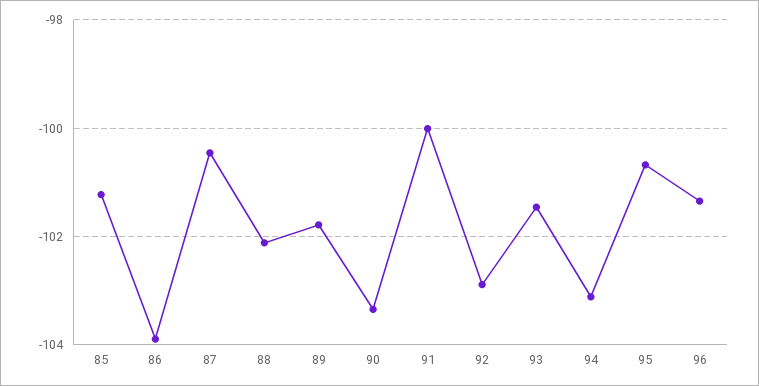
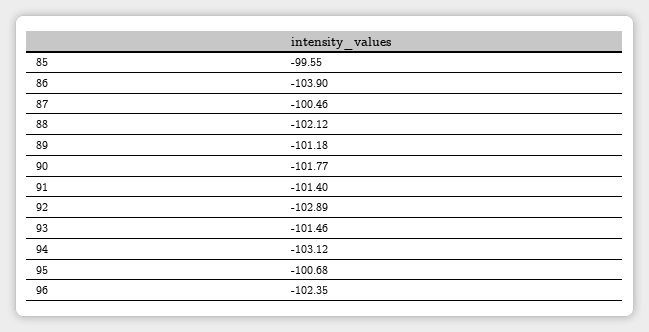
85: -101.2 -> -99.55
89: -101.8 -> -101.18
90: -103.4 -> -101.77
91: -100 -> -101.4
96: -101.4 -> -102.35

